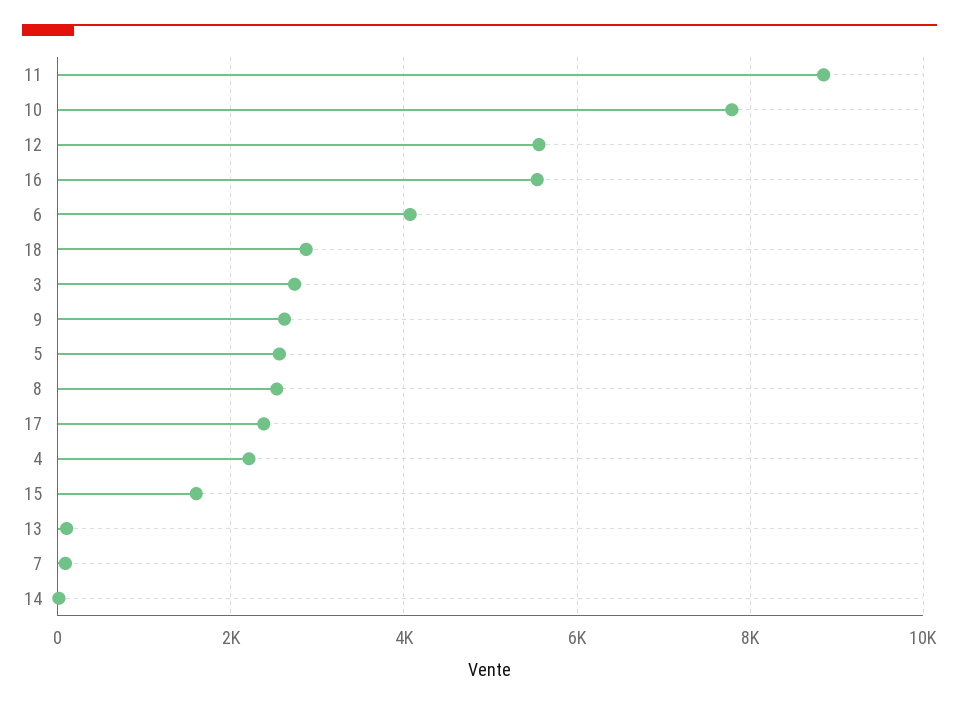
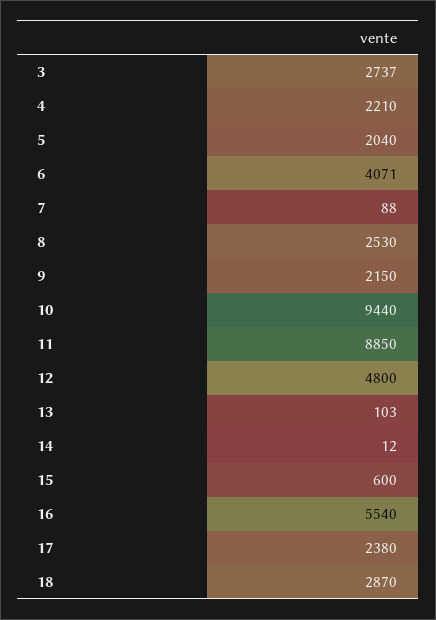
10: 7800 -> 9440
12: 5600 -> 4800
9: 2600 -> 2150
5: 2600 -> 2040
15: 1600 -> 600

